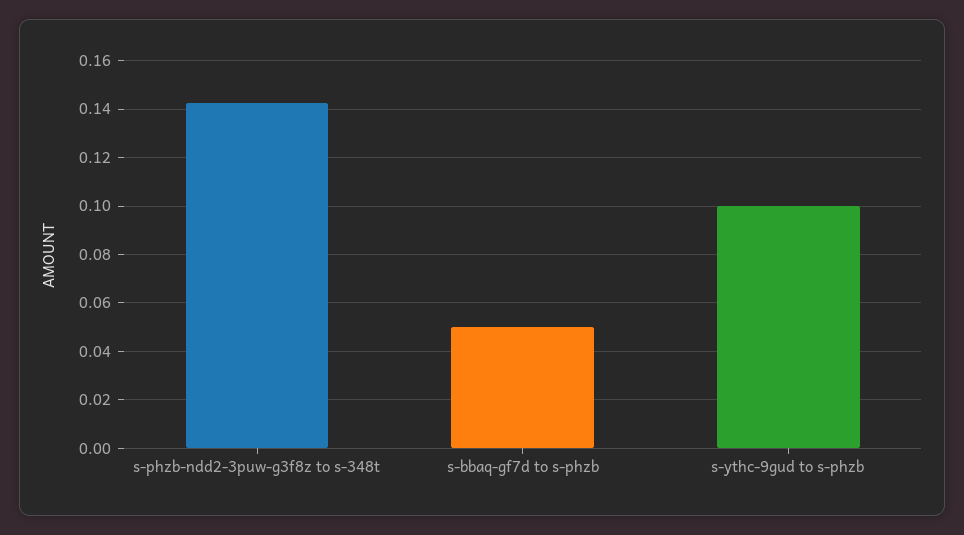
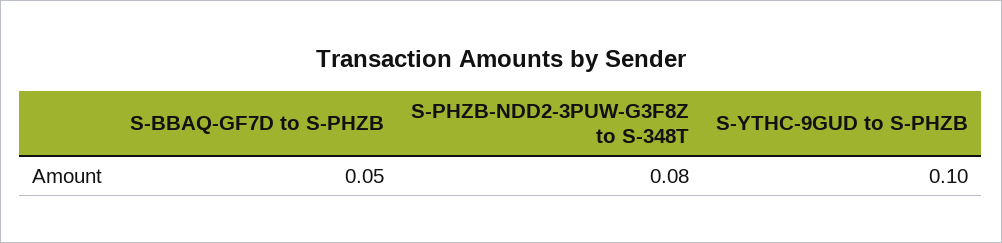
s-phzb-ndd2-3puw-g3f8z to s-348t: 0.1425 -> 0.08

